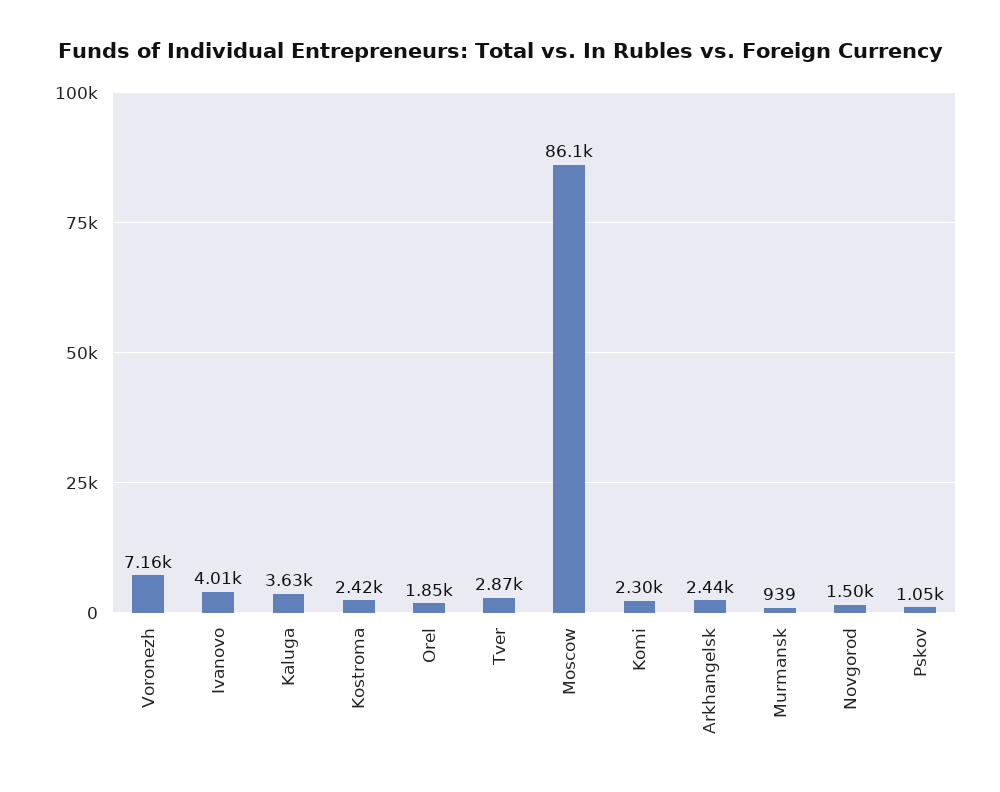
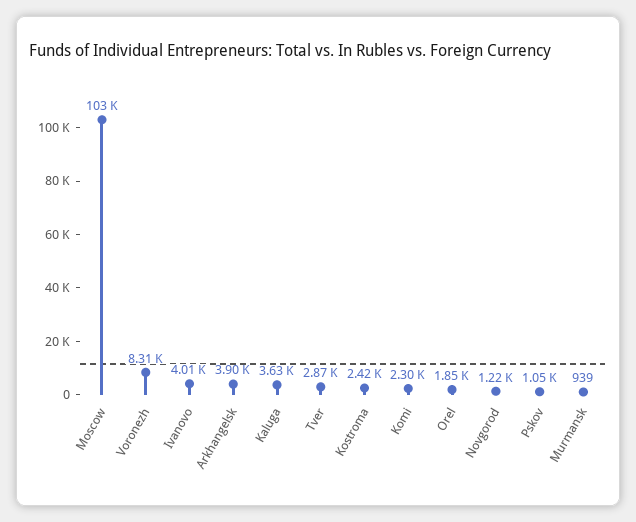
Voronezh: 7160 -> 8310
Moscow: 86100 -> 103000
Arkhangelsk: 2440 -> 3900
Novgorod: 1500 -> 1220

